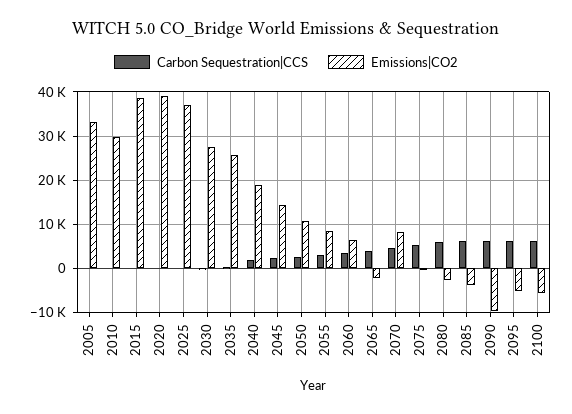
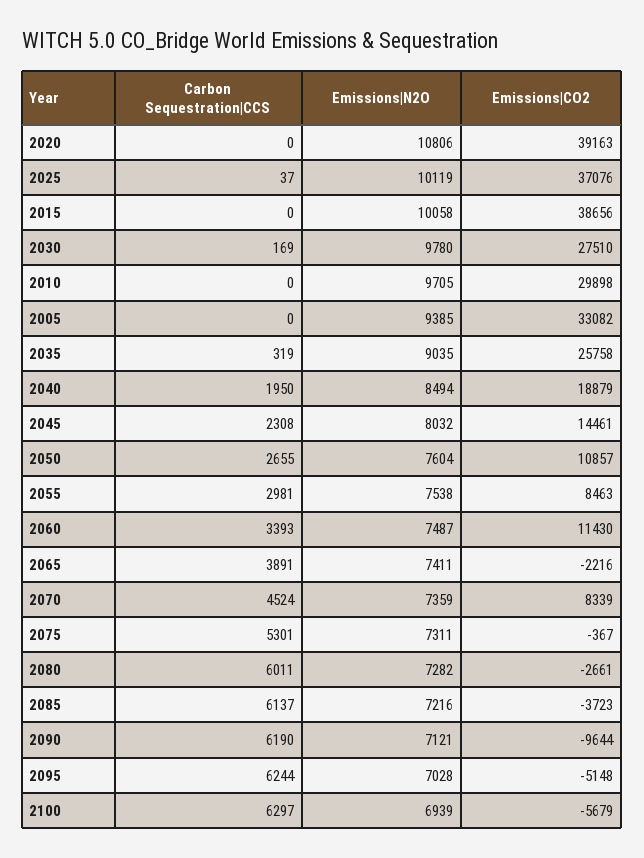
Emissions|CO2, 2060: 6000 -> 11430
Emissions|N2O, 2020: none -> 10806
Emissions|N2O, 2025: none -> 10119
Emissions|N2O, 2015: none -> 10058
Emissions|N2O, 2030: none -> 9780
Emissions|N2O, 2010: none -> 9705
Emissions|N2O, 2005: none -> 9385
Emissions|N2O, 2035: none -> 9035
Emissions|N2O, 2040: none -> 8494
Emissions|N2O, 2045: none -> 8032
Emissions|N2O, 2050: none -> 7604
Emissions|N2O, 2055: none -> 7538
Emissions|N2O, 2060: none -> 7487
Emissions|N2O, 2065: none -> 7411
Emissions|N2O, 2070: none -> 7359
Emissions|N2O, 2075: none -> 7311
Emissions|N2O, 2080: none -> 7282
Emissions|N2O, 2085: none -> 7216
Emissions|N2O, 2090: none -> 7121
Emissions|N2O, 2095: none -> 7028
Emissions|N2O, 2100: none -> 6939

